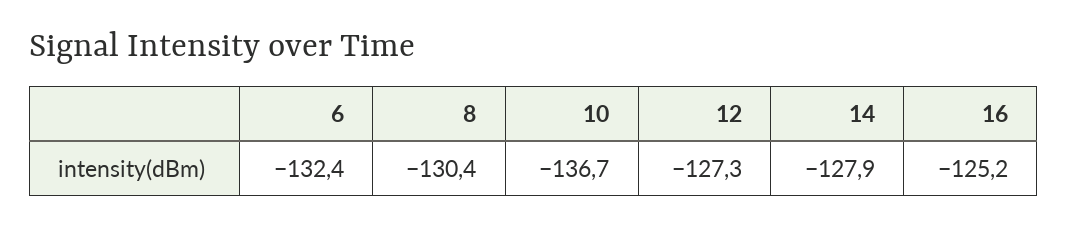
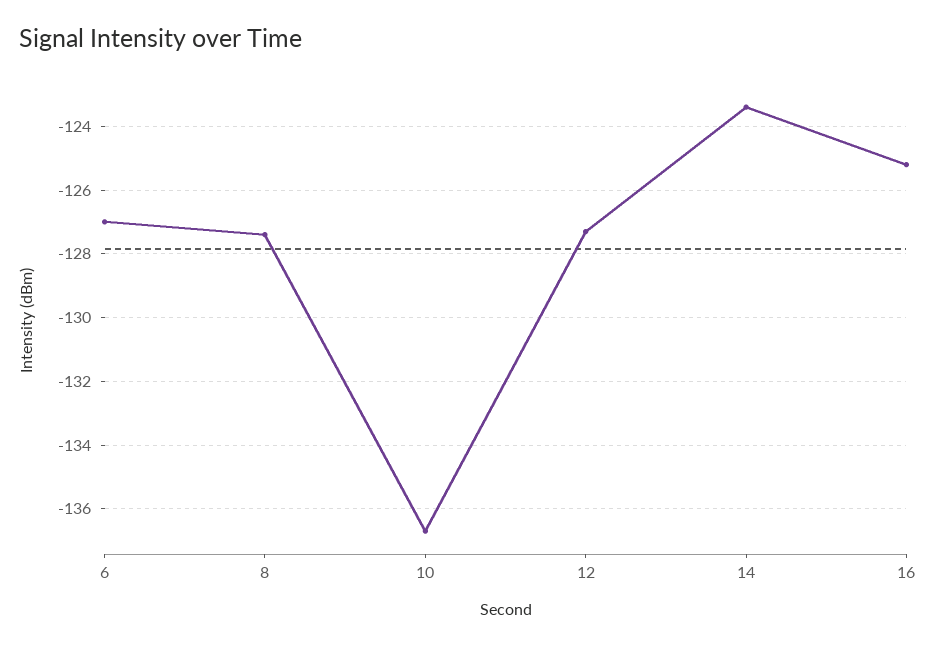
6: -132.4 -> -127
8: -130.4 -> -127.5
14: -127.9 -> -123.5

